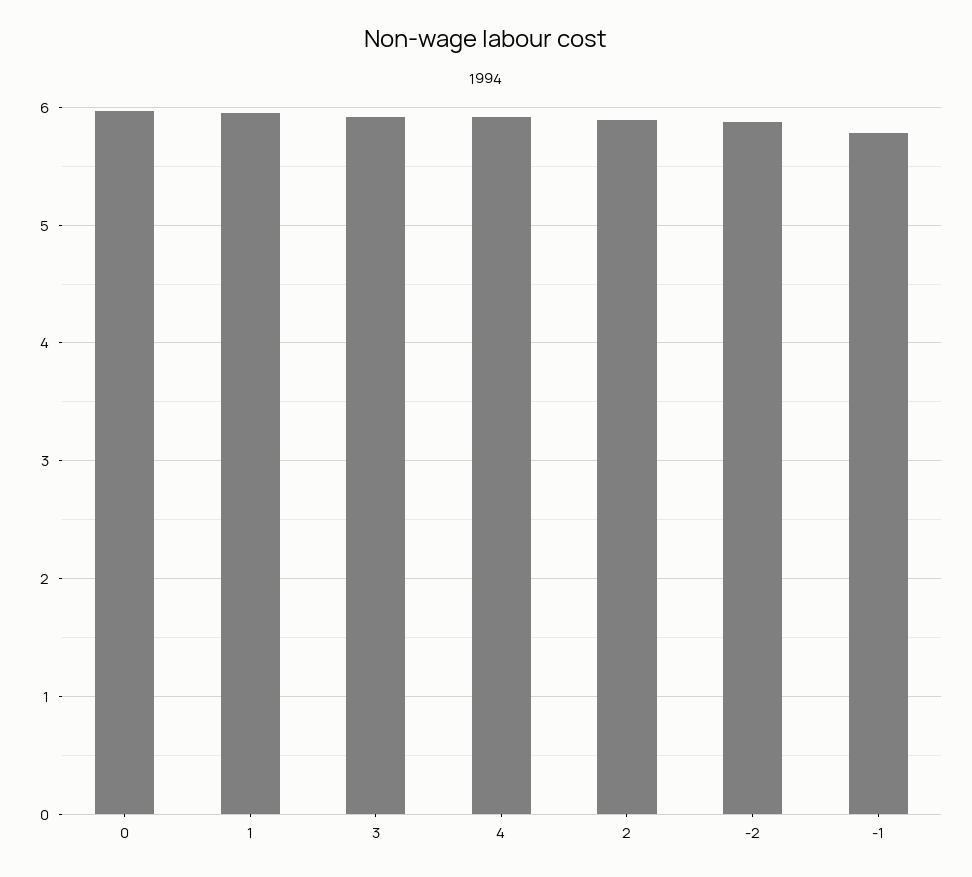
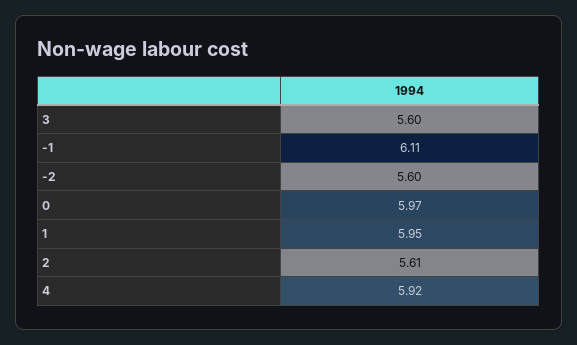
3: 5.9 -> 5.6
2: 5.9 -> 5.61
-2: 5.9 -> 5.6
-1: 5.8 -> 6.11

